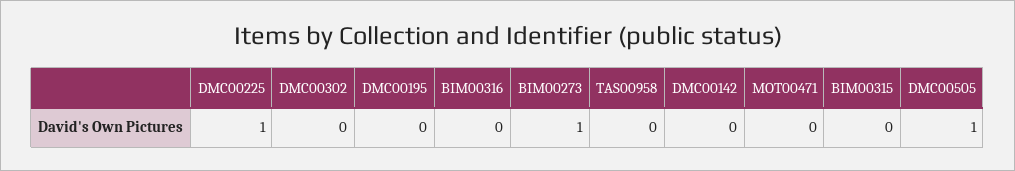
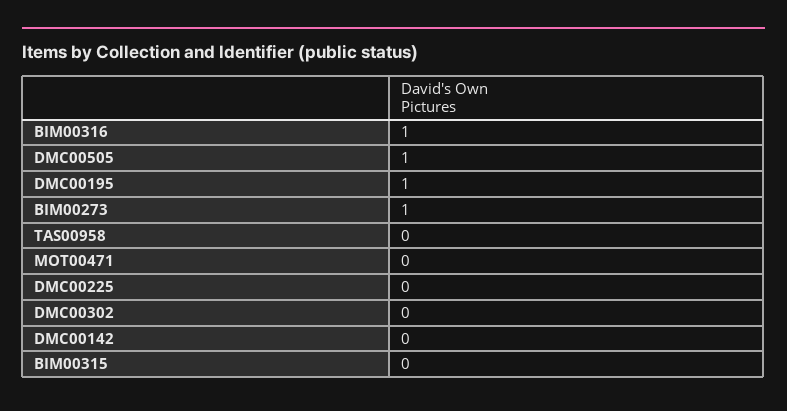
DMC00225: 1 -> 0
DMC00195: 0 -> 1
BIM00316: 0 -> 1

